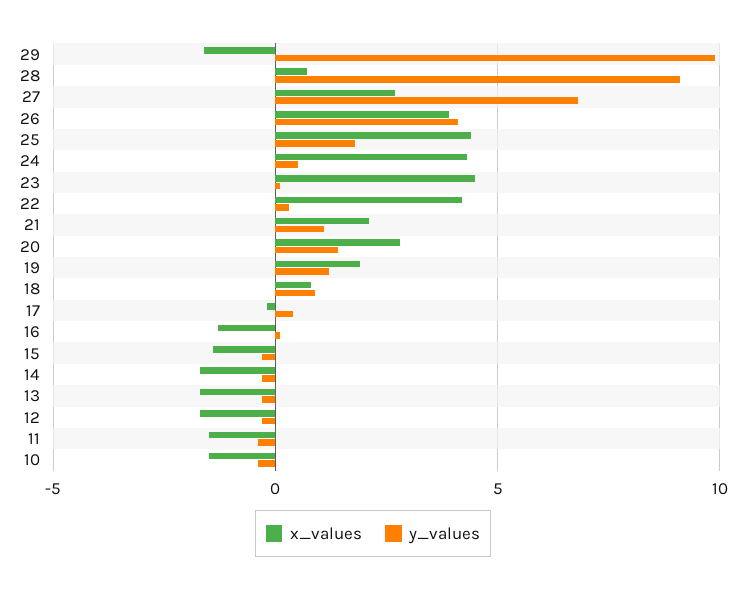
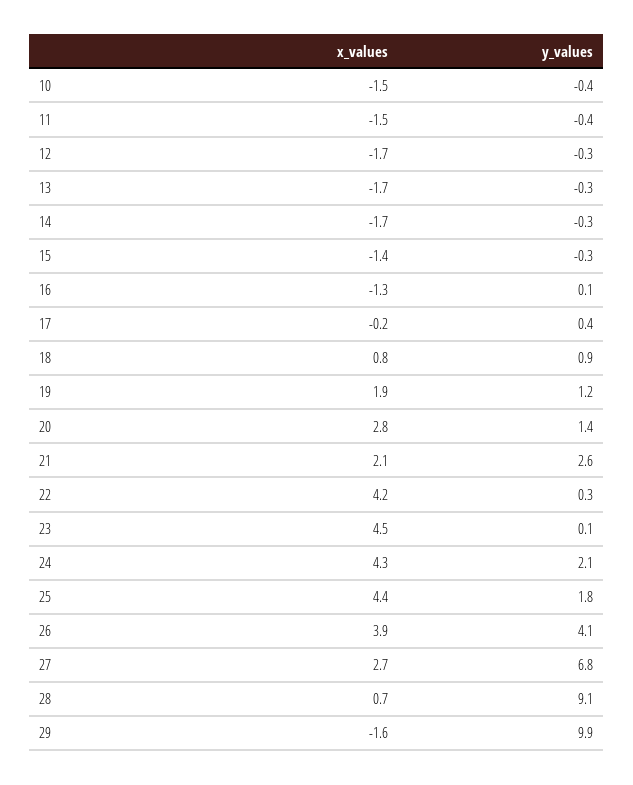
y_values, 24: 0.5 -> 2.1
y_values, 21: 1 -> 2.6

